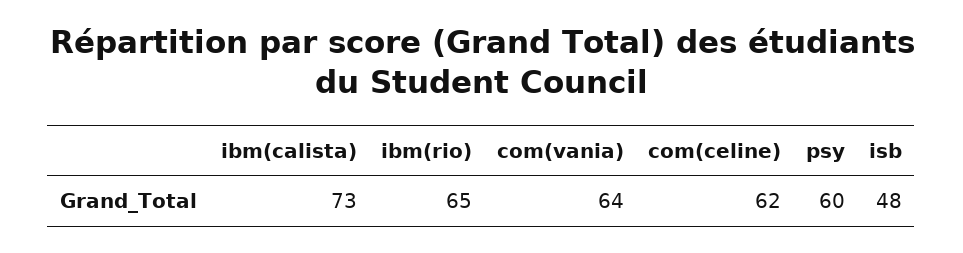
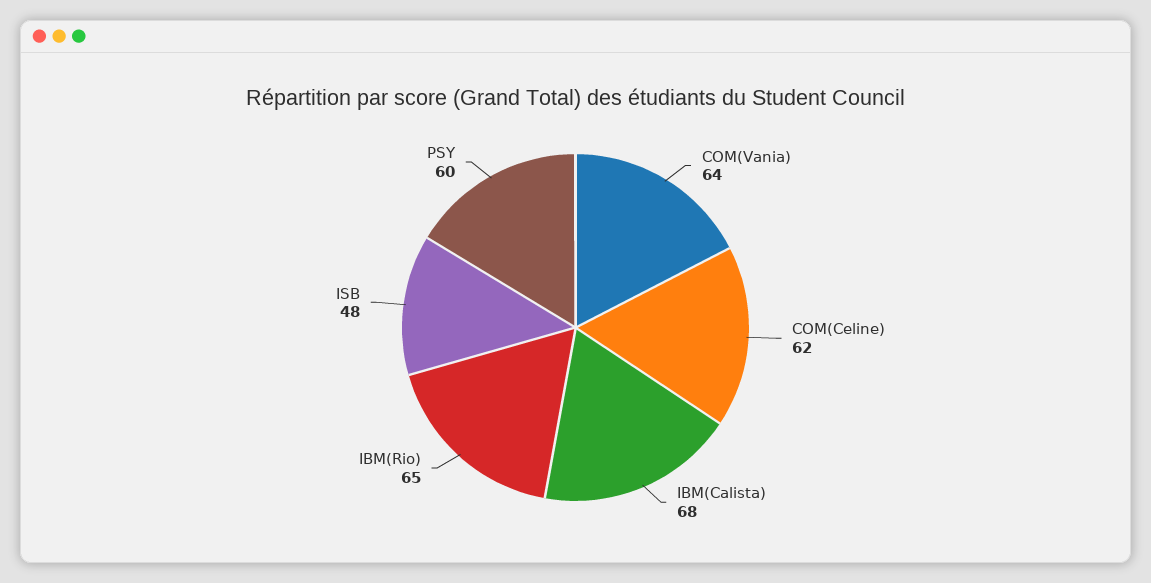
ibm(calista): 73 -> 68

